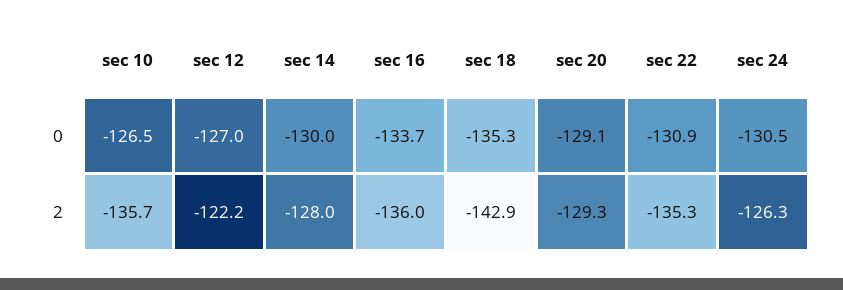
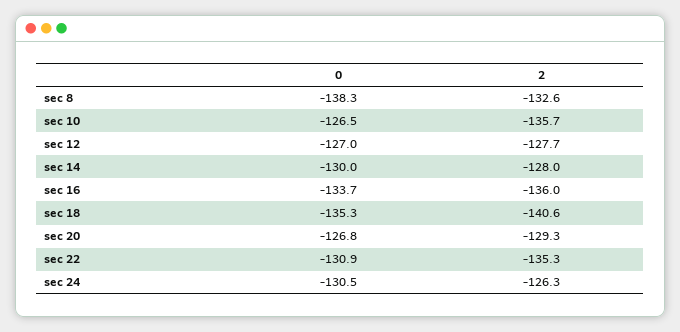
sec 20, 0: -129.1 -> -126.8
sec 12, 2: -122.2 -> -127.7
sec 18, 2: -142.9 -> -140.6
sec 8, 0: none -> -138.3
sec 8, 2: none -> -132.6

